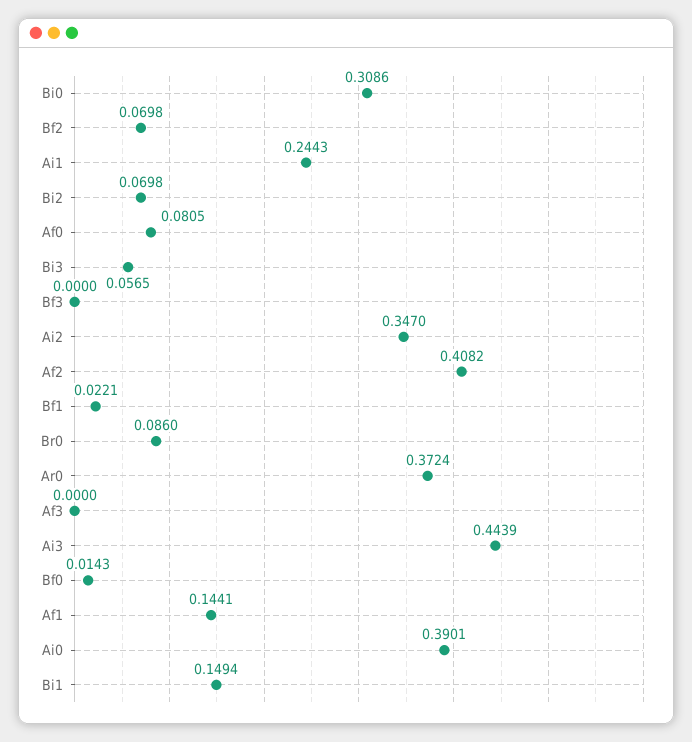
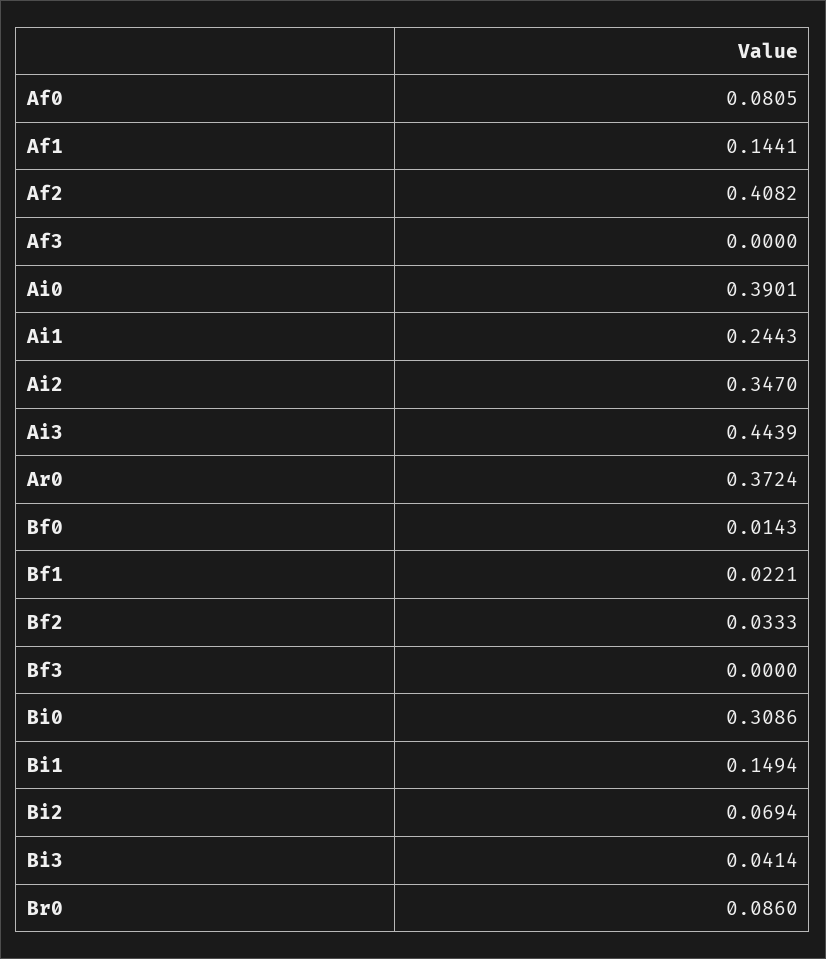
Bf2: 0.0698 -> 0.0333
Bi2: 0.0698 -> 0.0694
Bi3: 0.0565 -> 0.0414

